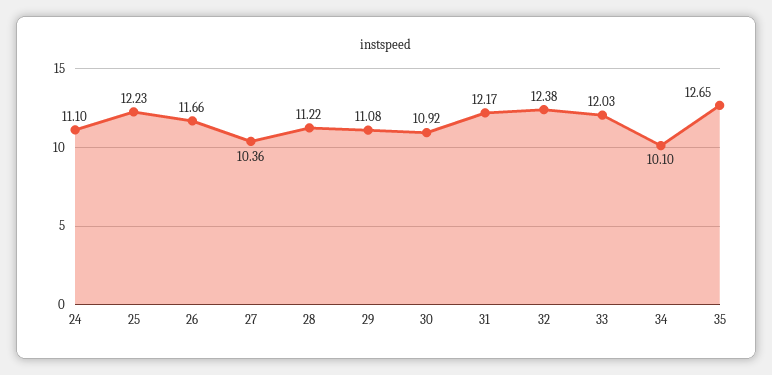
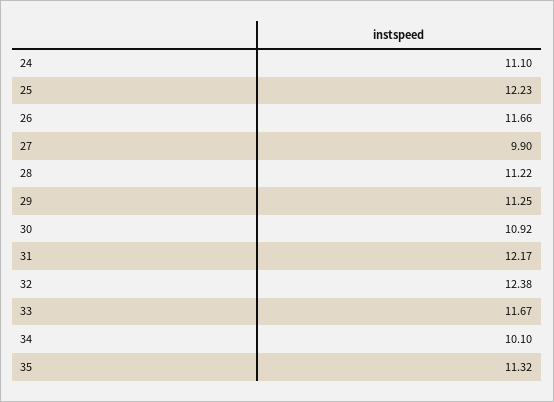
27: 10.36 -> 9.9
29: 11.08 -> 11.25
33: 12.03 -> 11.67
35: 12.65 -> 11.32

